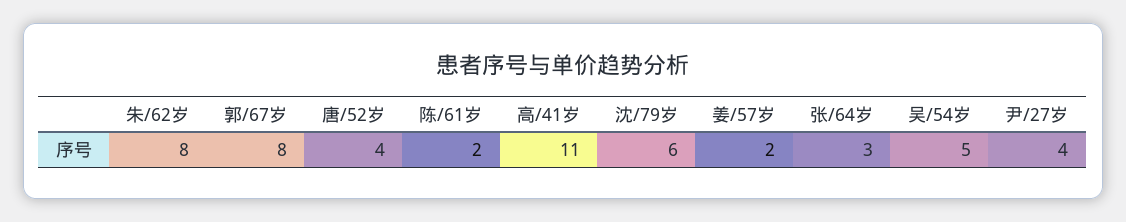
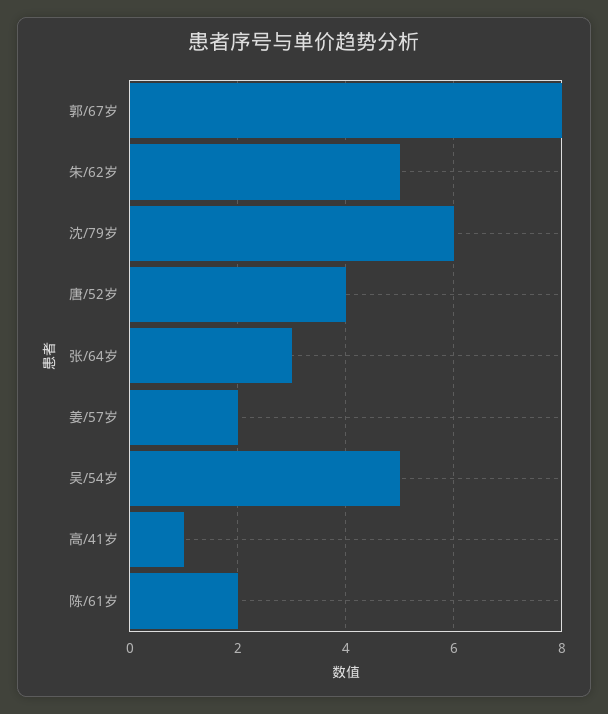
朱/62岁: 8 -> 5
高/41岁: 11 -> 1
尹/27岁: 4 -> none

